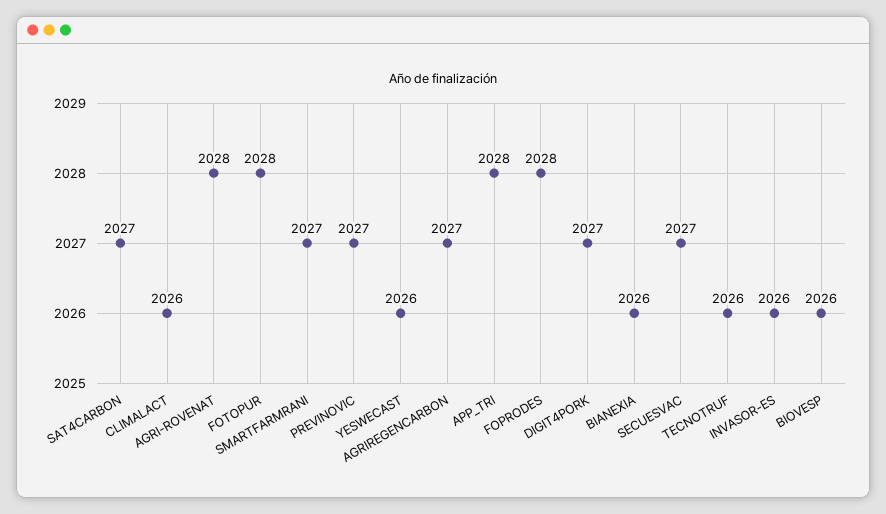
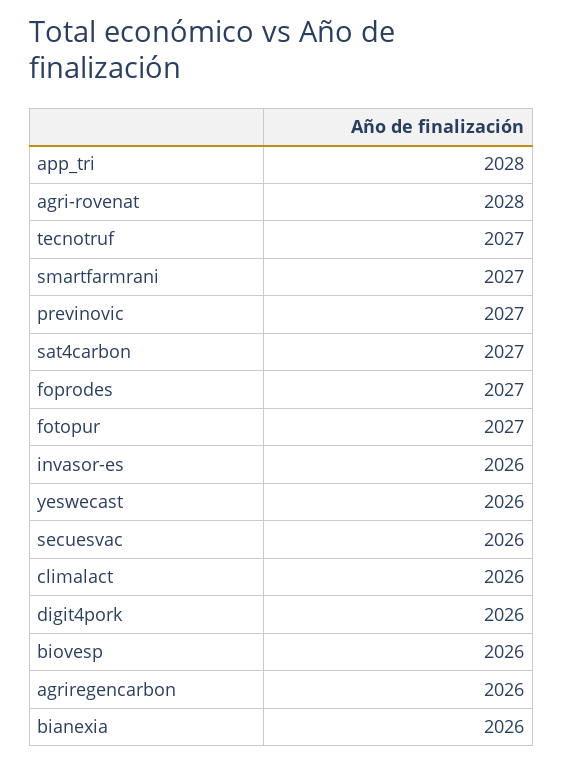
FOTOPUR: 2028 -> 2027
AGRIREGENCARBON: 2027 -> 2026
FOPRODES: 2028 -> 2027
DIGIT4PORK: 2027 -> 2026
SECUESVAC: 2027 -> 2026
TECNOTRUF: 2026 -> 2027

